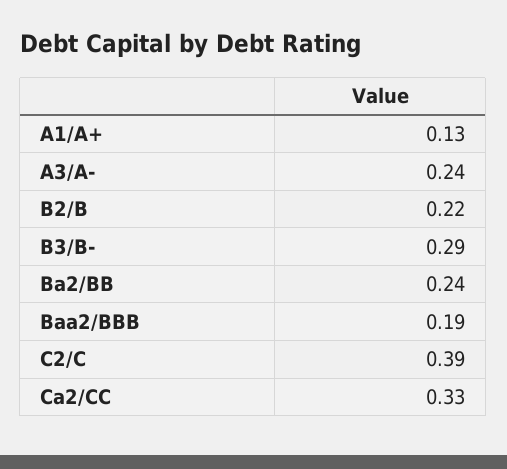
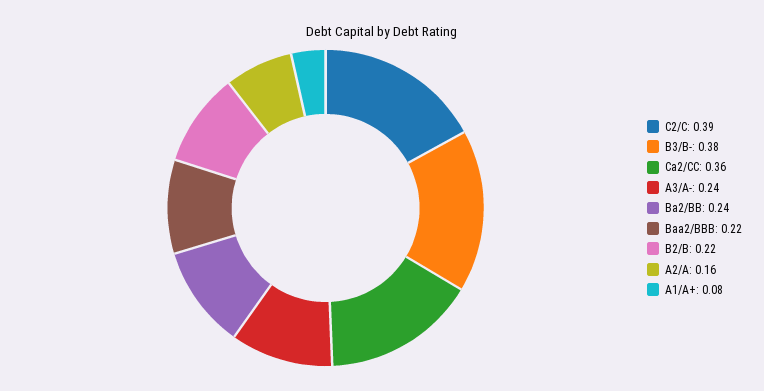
A1/A+: 0.13 -> 0.08
B3/B-: 0.29 -> 0.38
Baa2/BBB: 0.19 -> 0.22
Ca2/CC: 0.33 -> 0.36
A2/A: none -> 0.16

